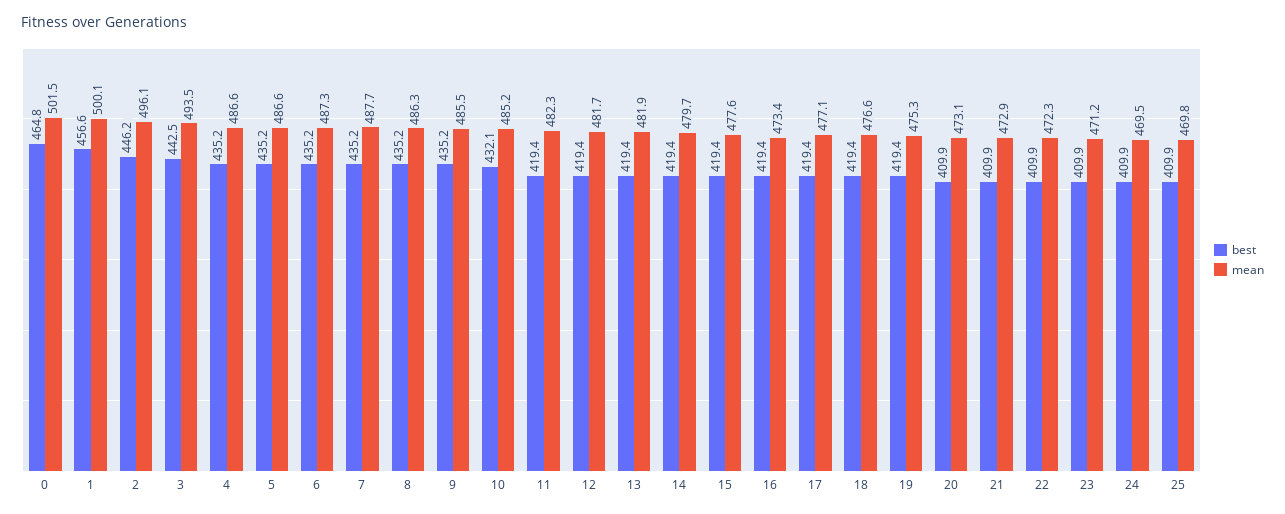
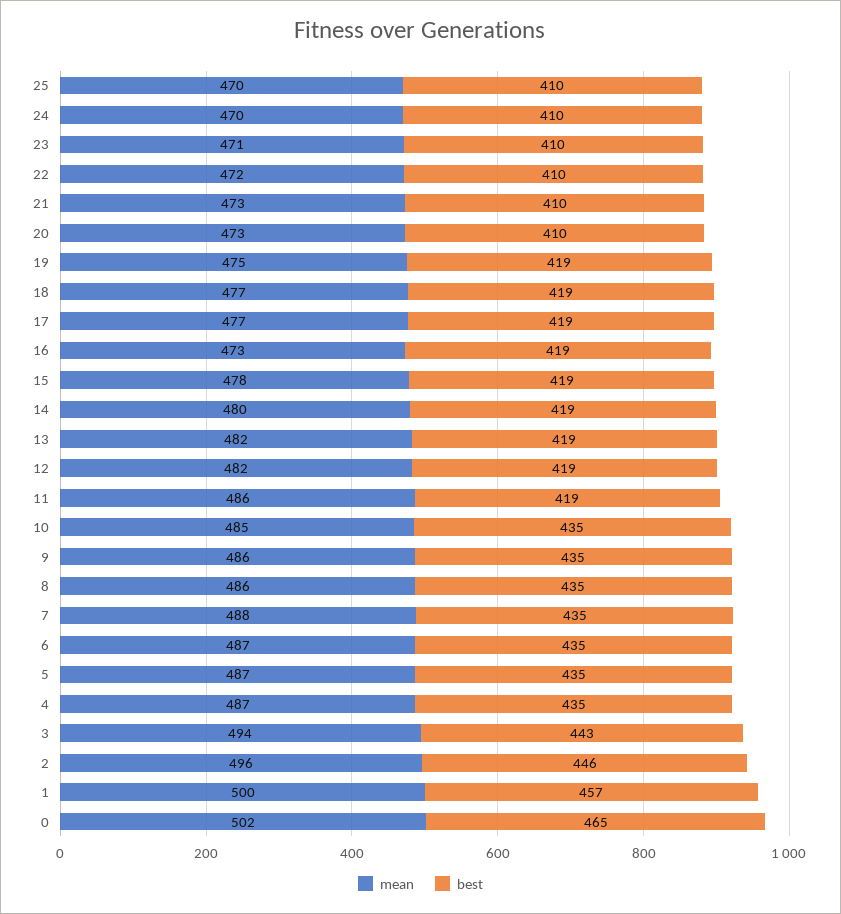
best, 10: 432.1 -> 435
mean, 11: 482.3 -> 486

